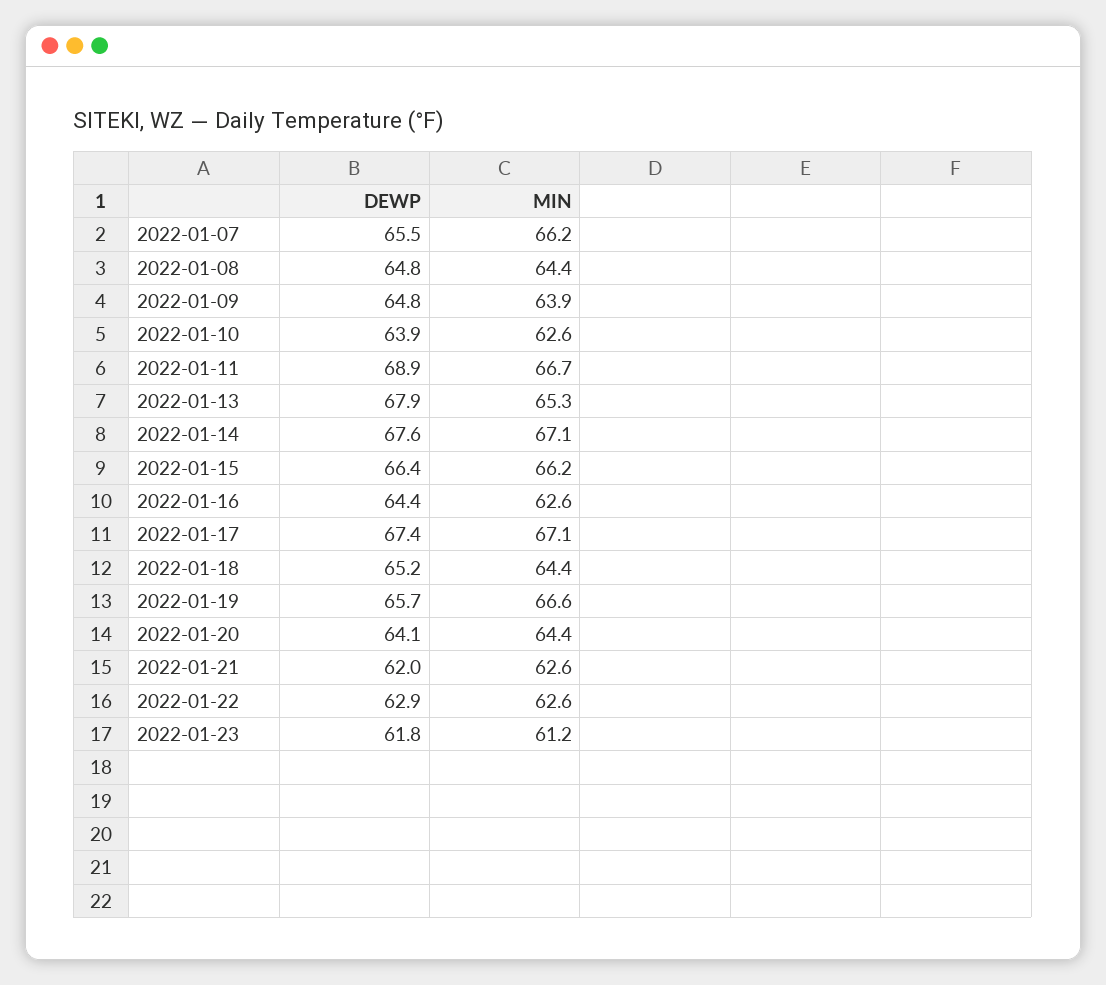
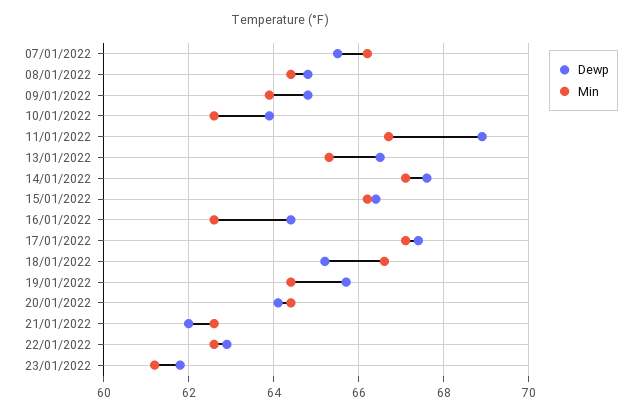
DEWP, 2022-01-13: 67.9 -> 66.5
MIN, 2022-01-18: 64.4 -> 66.5
MIN, 2022-01-19: 66.6 -> 64.5

